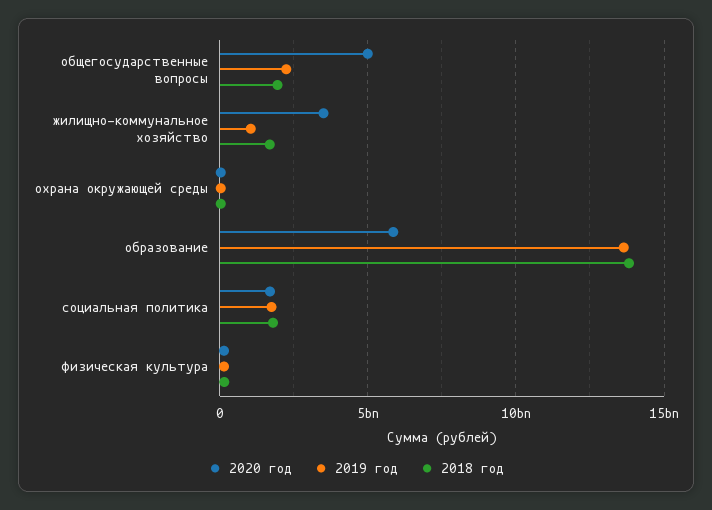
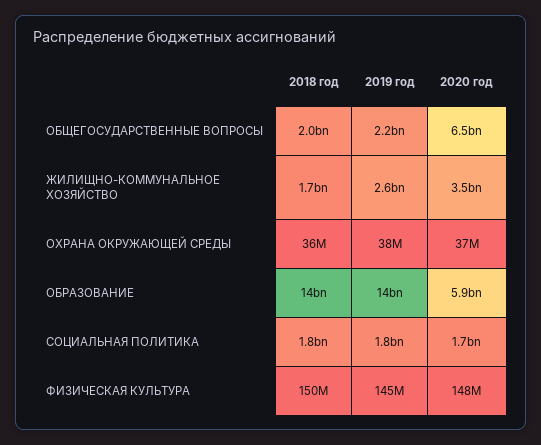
2020 год, общегосударственные вопросы: 5000000000 -> 6500000000
2019 год, жилищно-коммунальное хозяйство: 1000000000 -> 2600000000

